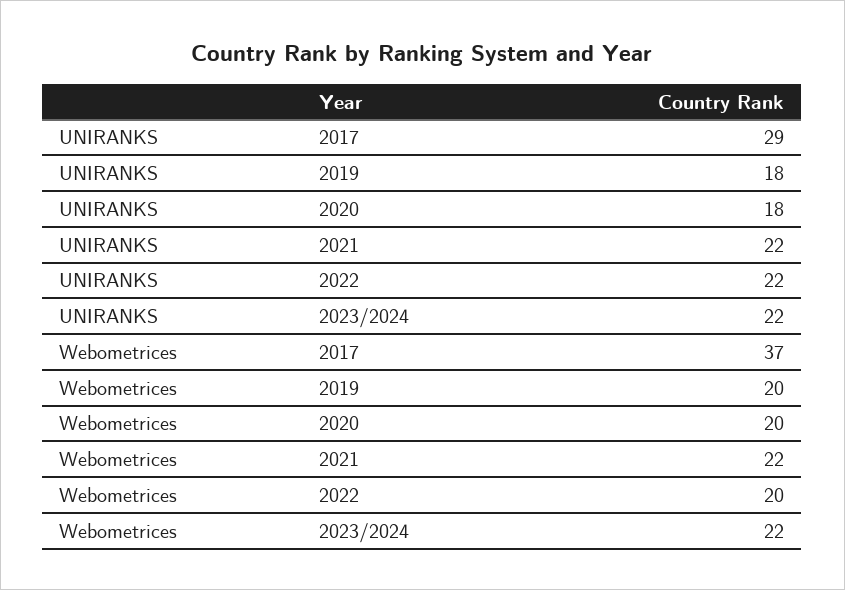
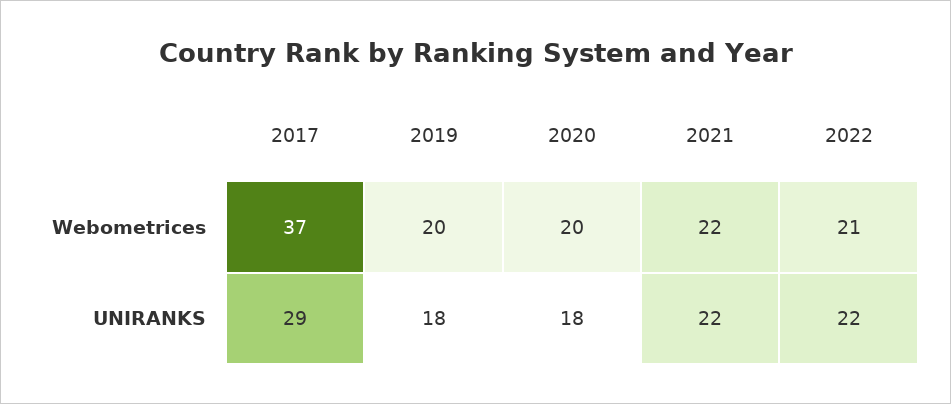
UNIRANKS, 2023/2024: 22 -> none
Webometrices, 2022: 20 -> 21
Webometrices, 2023/2024: 22 -> none

